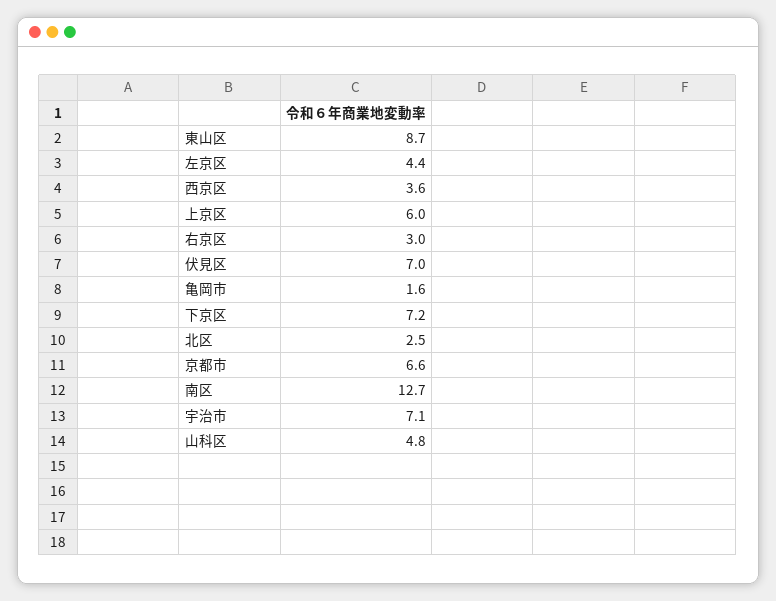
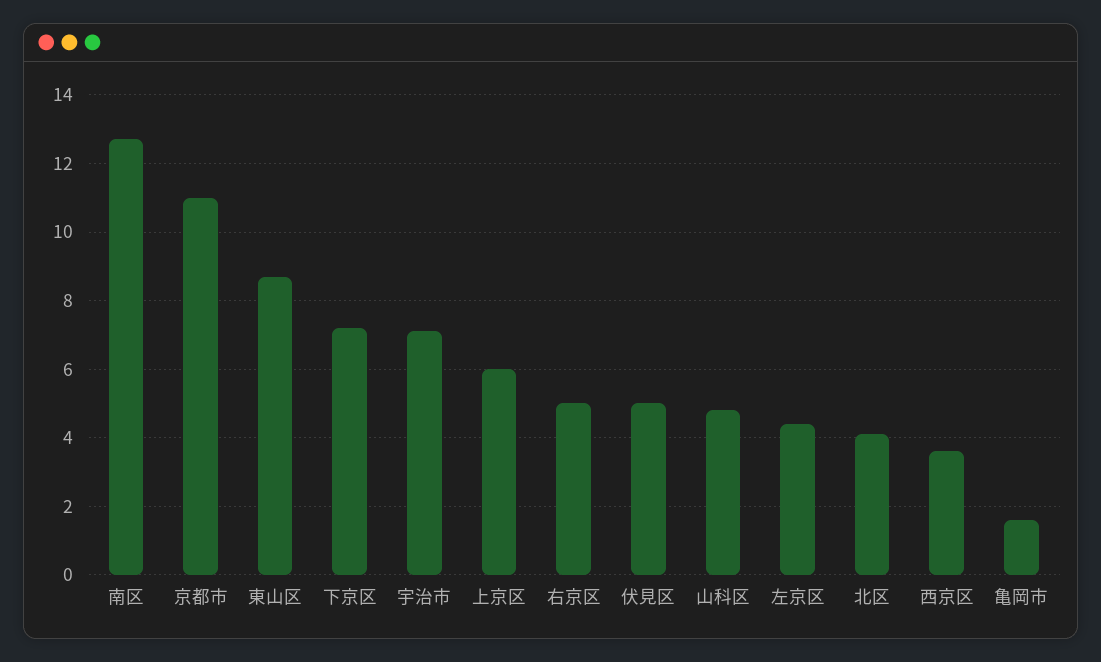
右京区: 3 -> 5
伏見区: 7 -> 5
北区: 2.5 -> 4
京都市: 6.6 -> 11

